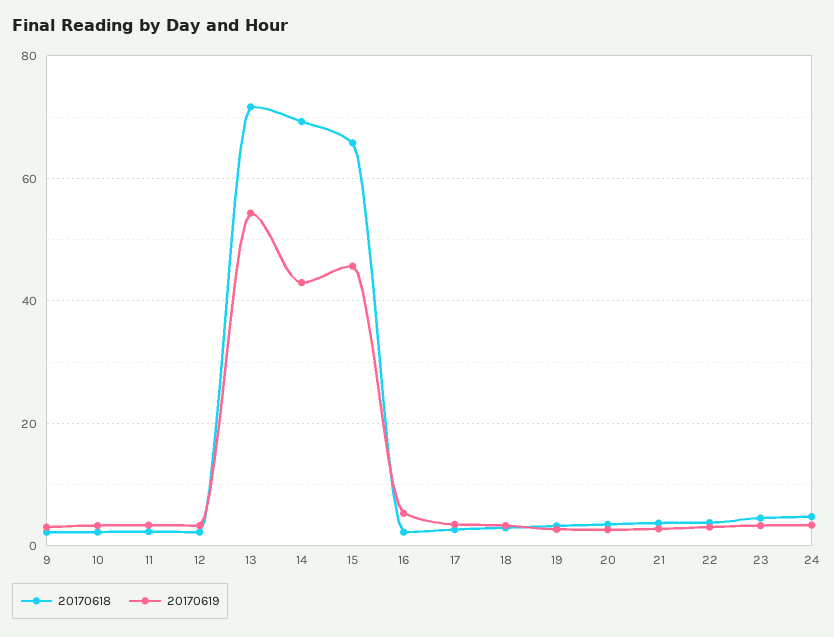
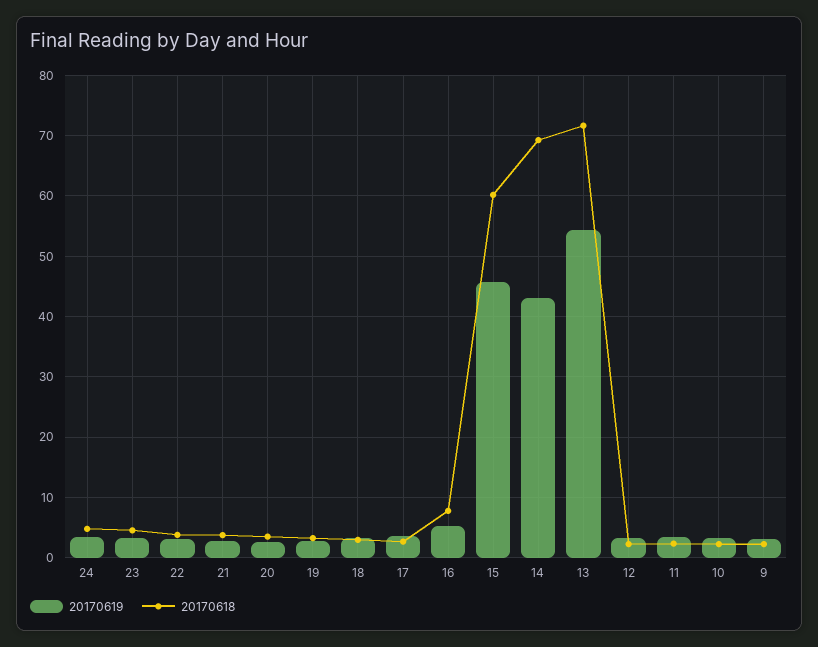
20170618, 15: 66 -> 60
20170618, 16: 2 -> 8

